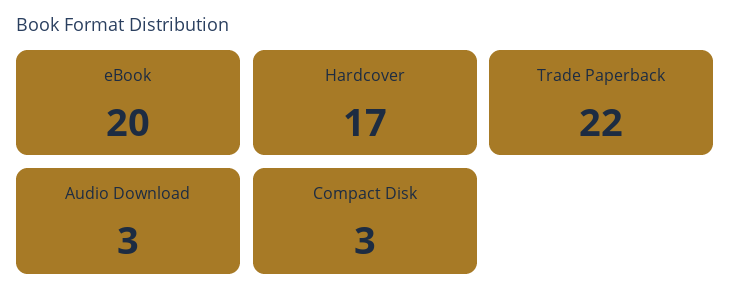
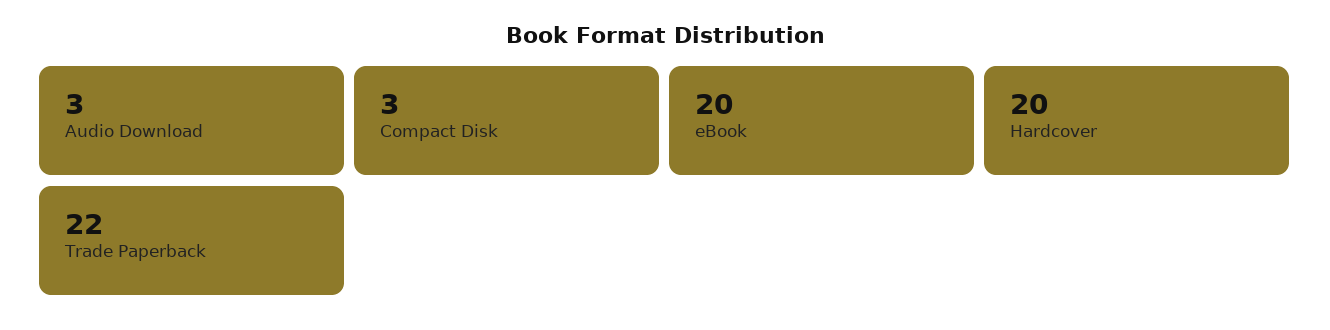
Hardcover: 17 -> 20

